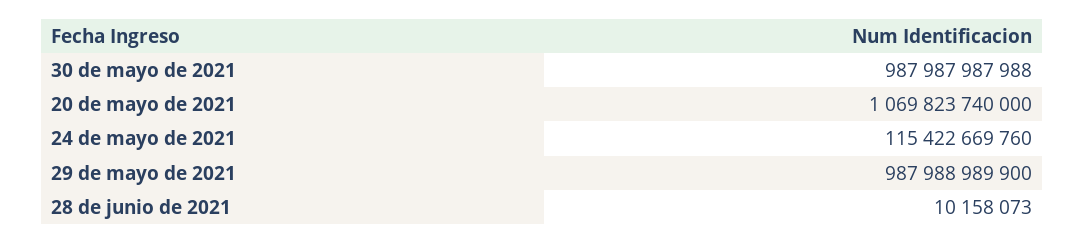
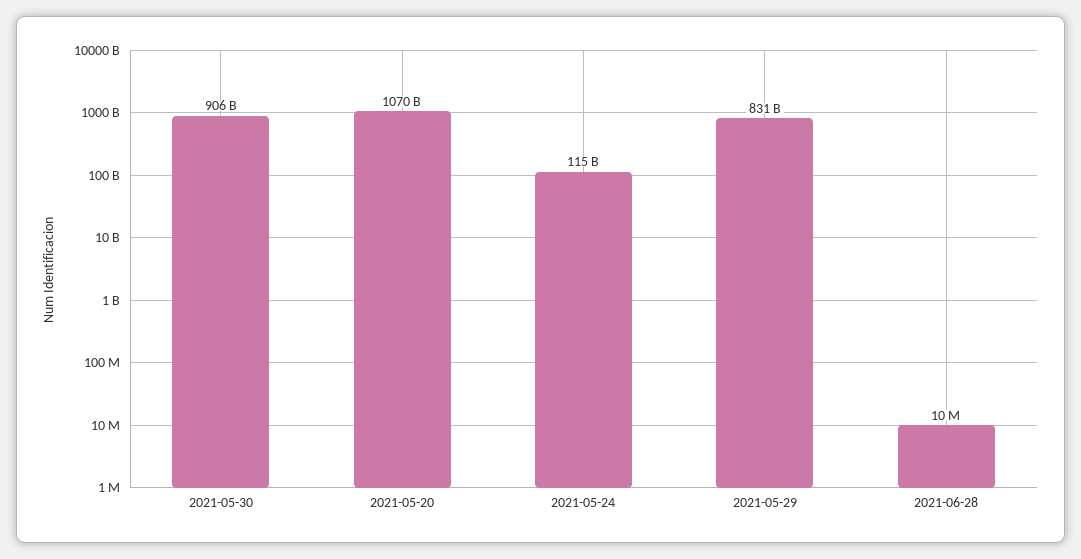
30 de mayo de 2021: 987987987988 -> 906000000000
29 de mayo de 2021: 987988989900 -> 831000000000

